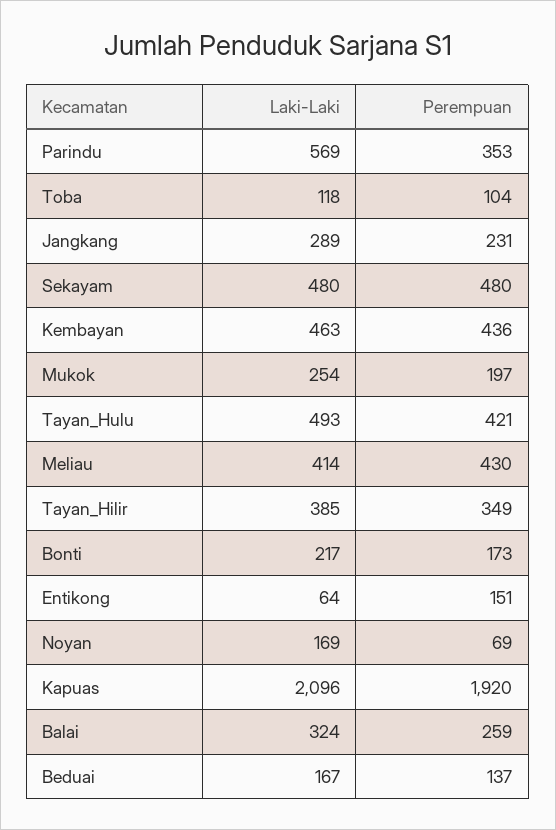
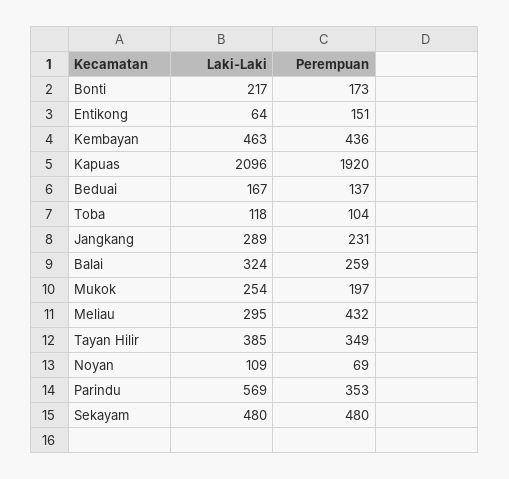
Laki-Laki, Tayan_Hulu: 493 -> none
Perempuan, Tayan_Hulu: 421 -> none
Laki-Laki, Meliau: 414 -> 295
Perempuan, Meliau: 430 -> 432
Laki-Laki, Noyan: 169 -> 109

